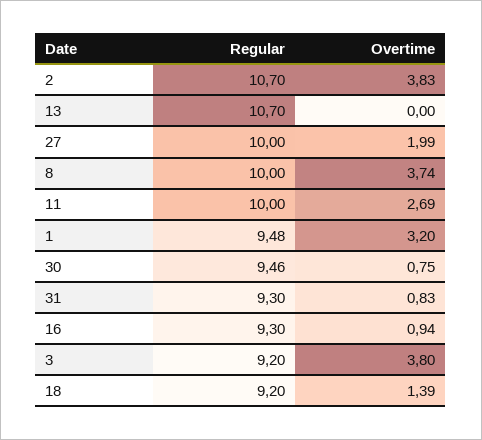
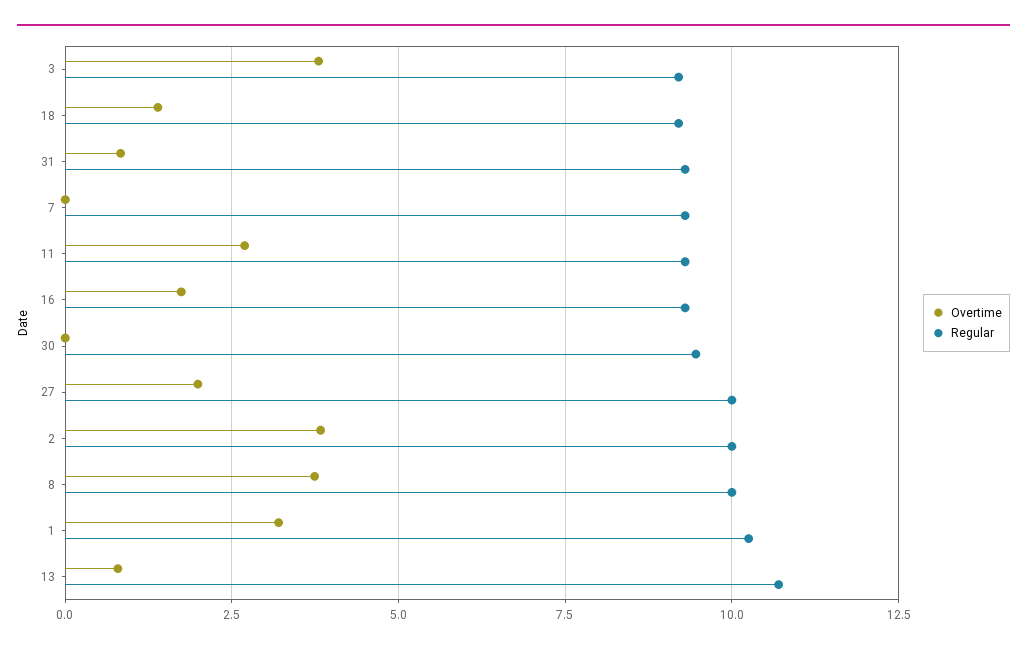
Regular, 2: 10.7 -> 10
Overtime, 13: 0 -> 0.75
Regular, 11: 10 -> 9.25
Regular, 1: 9.48 -> 10.25
Overtime, 30: 0.75 -> 0
Overtime, 16: 0.94 -> 1.75
Overtime, 7: none -> 0
Regular, 7: none -> 9.25

